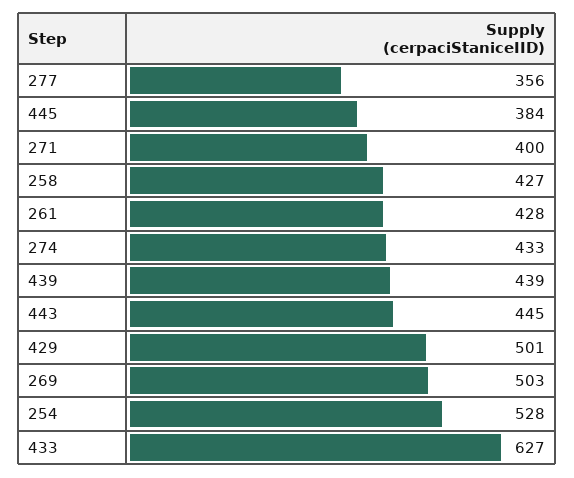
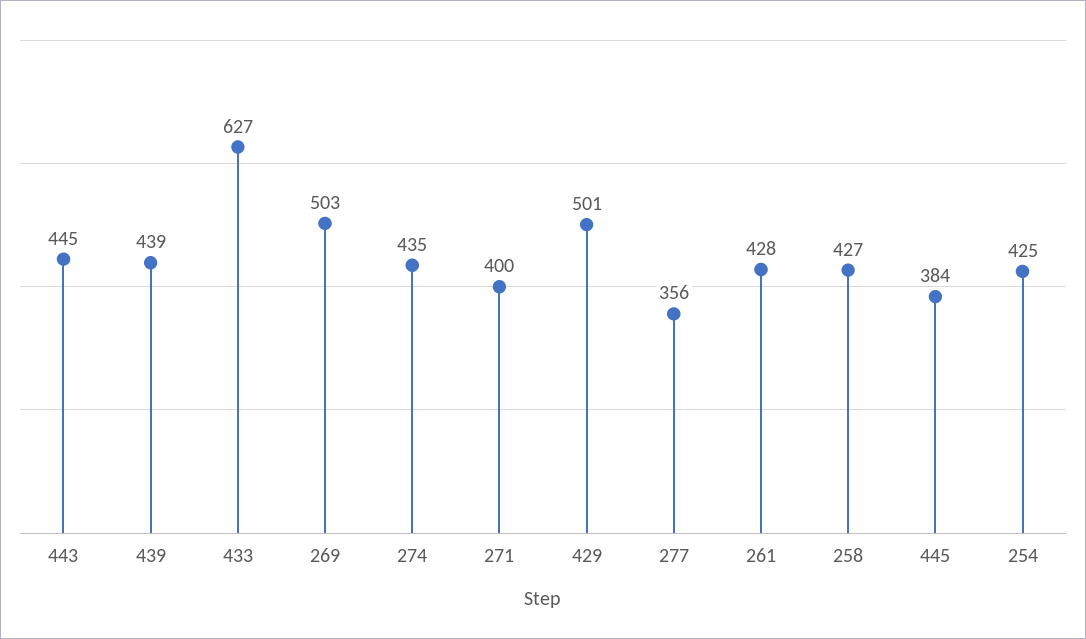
274: 433 -> 435
254: 528 -> 425

